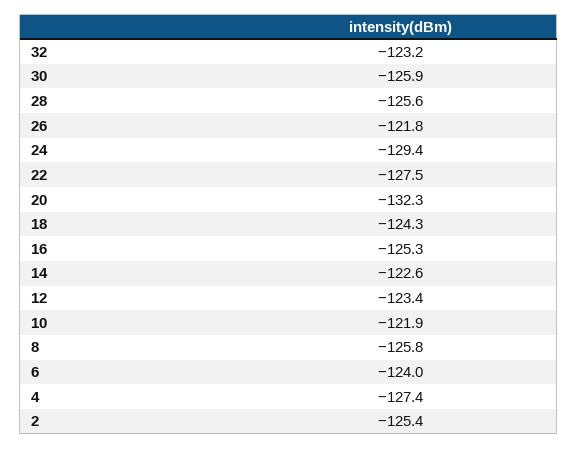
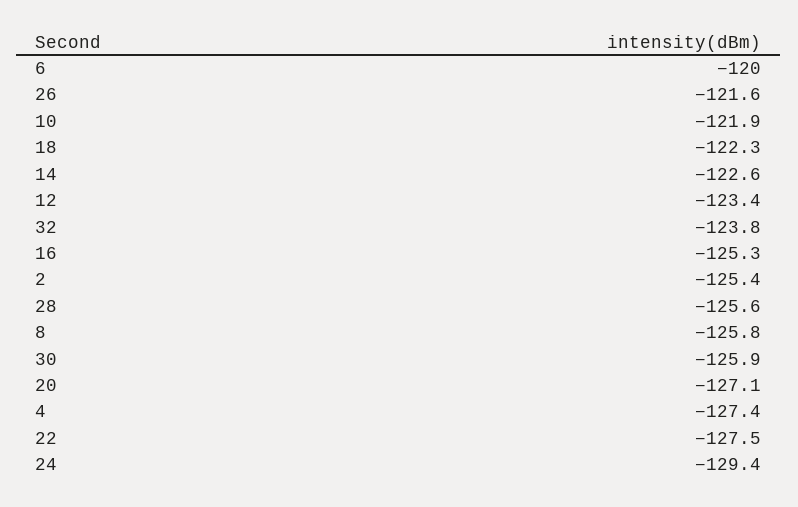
32: -123.2 -> -123.8
26: -121.8 -> -121.6
20: -132.3 -> -127.1
18: -124.3 -> -122.3
6: -124 -> -120

